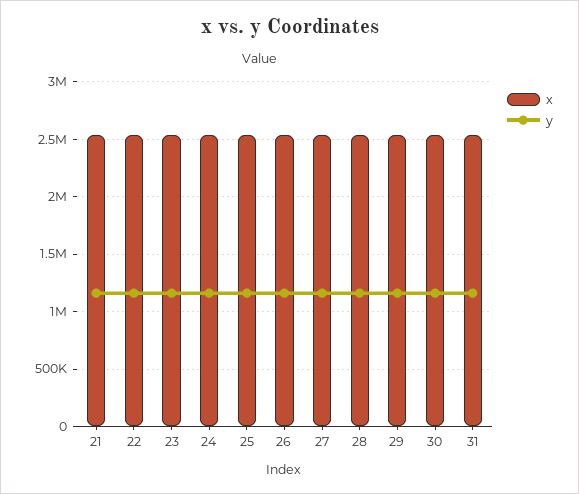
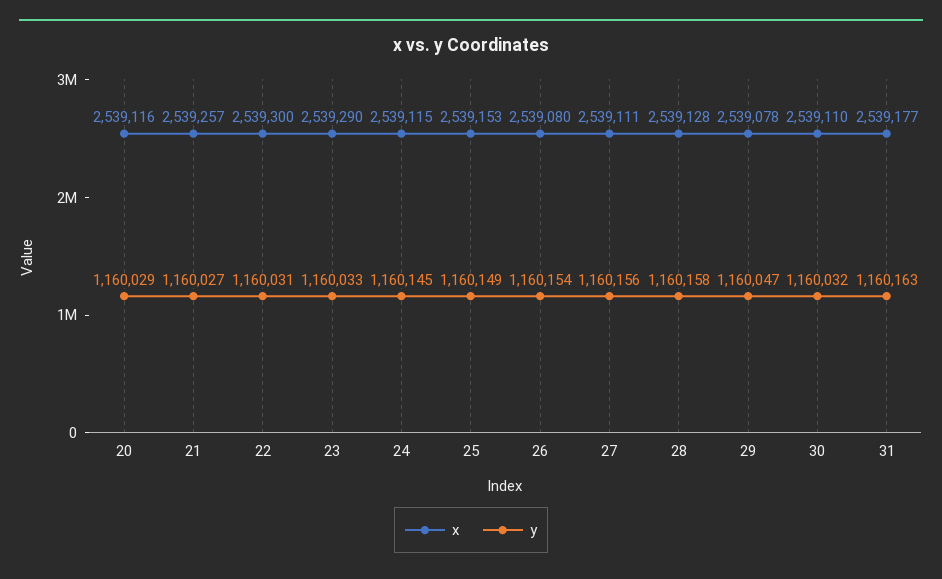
x, 20: none -> 2539116
y, 20: none -> 1160029

